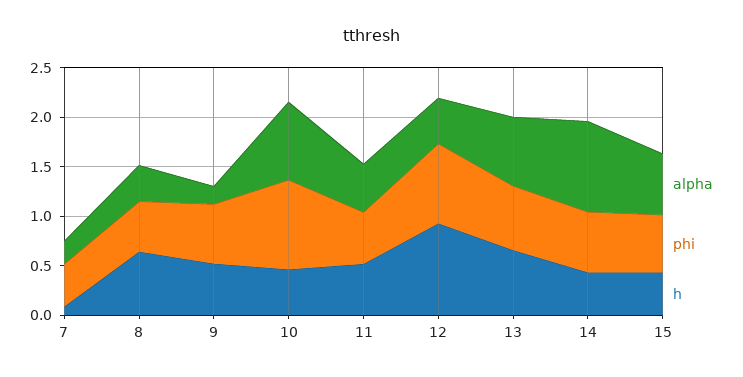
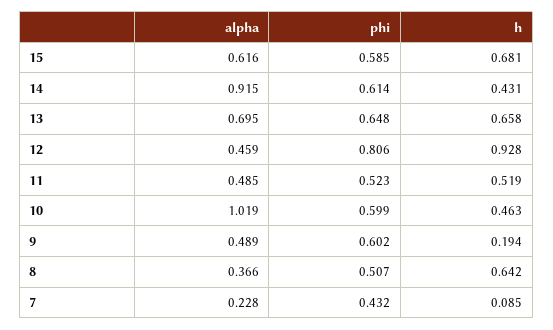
alpha, 9: 0.2 -> 0.489
h, 9: 0.5 -> 0.194
alpha, 10: 0.8 -> 1.019
phi, 10: 0.9 -> 0.599
h, 15: 0.4 -> 0.681

